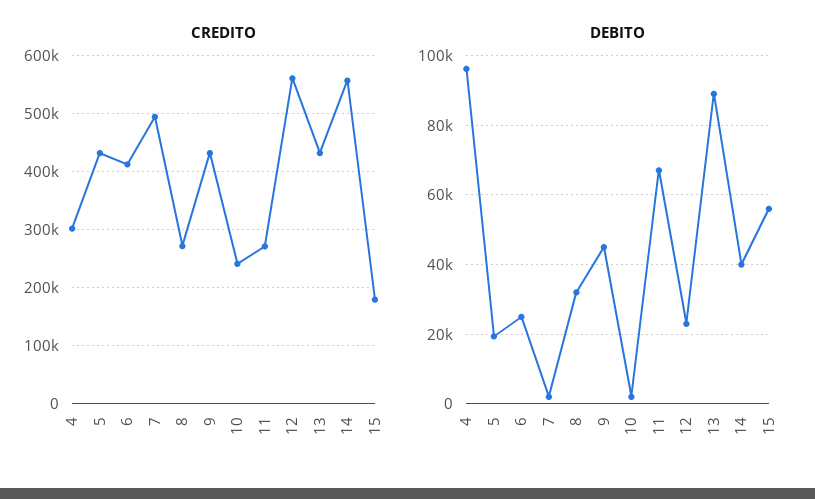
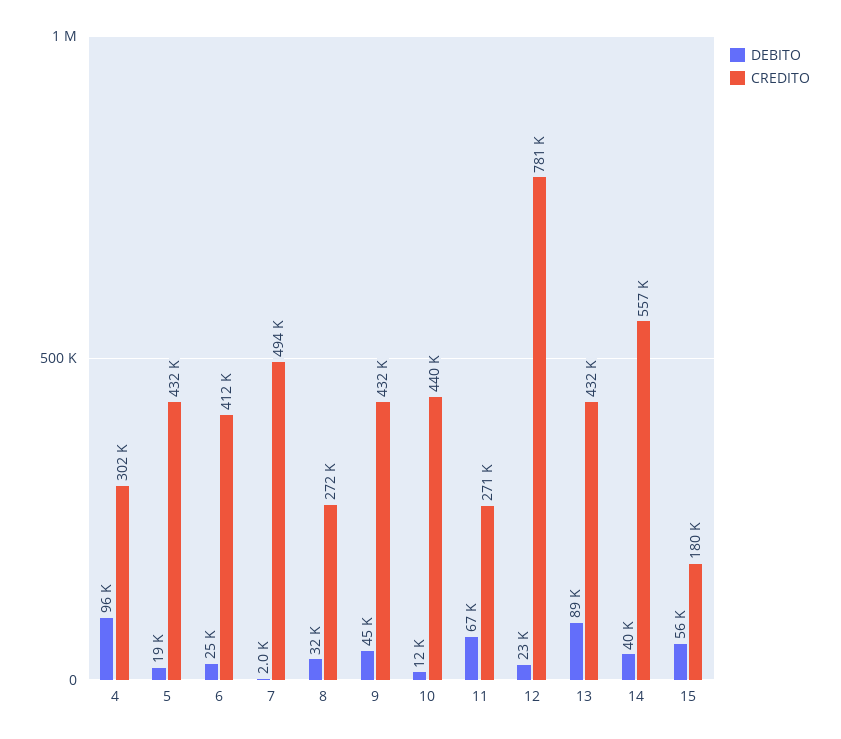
CREDITO, 10: 240000 -> 440000
CREDITO, 12: 560000 -> 781000
DEBITO, 10: 2000 -> 12000

